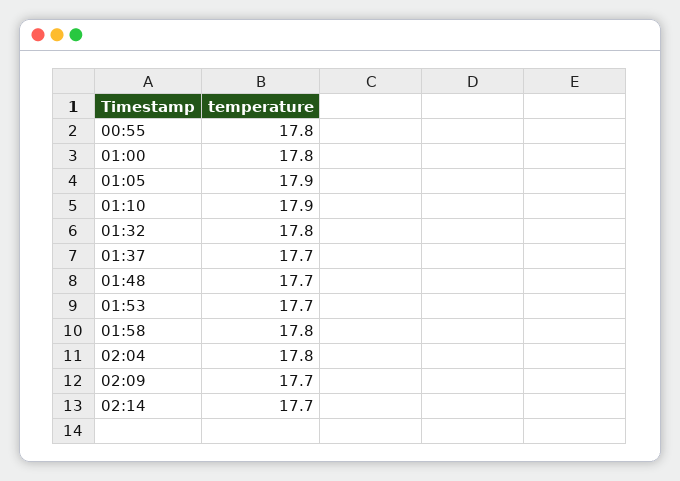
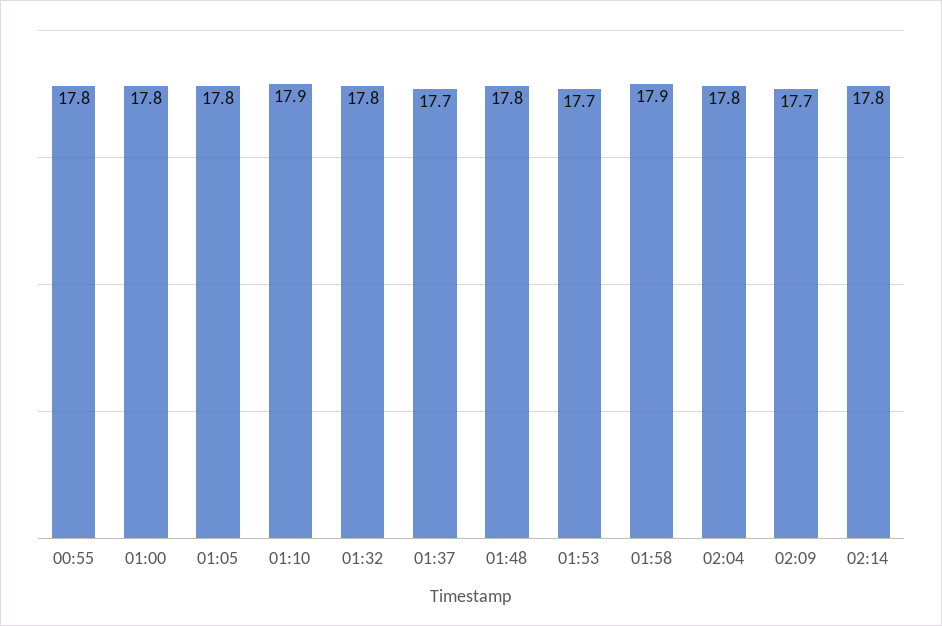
01:05: 17.9 -> 17.8
01:48: 17.7 -> 17.8
01:58: 17.8 -> 17.9
02:14: 17.7 -> 17.8

